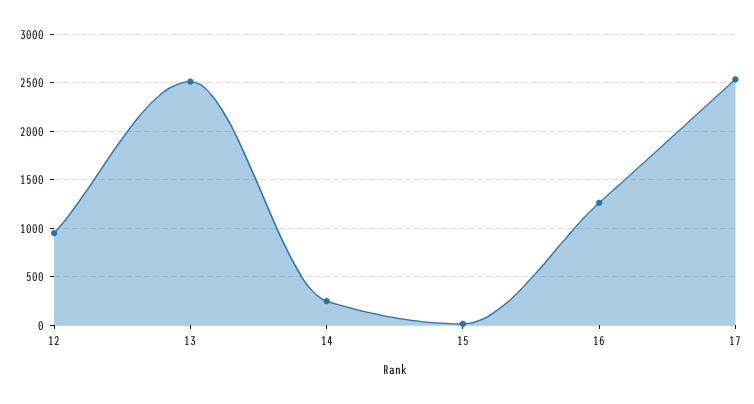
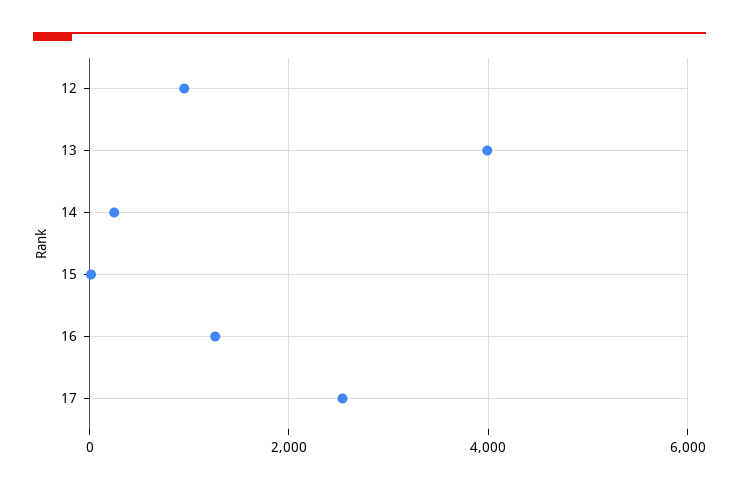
13: 2500 -> 4000

